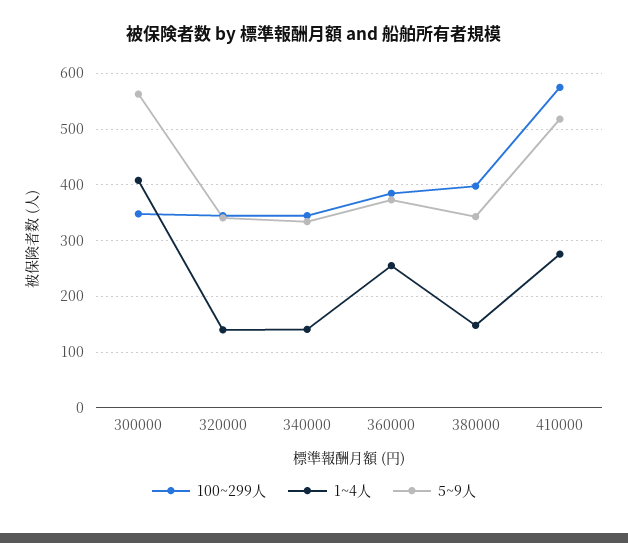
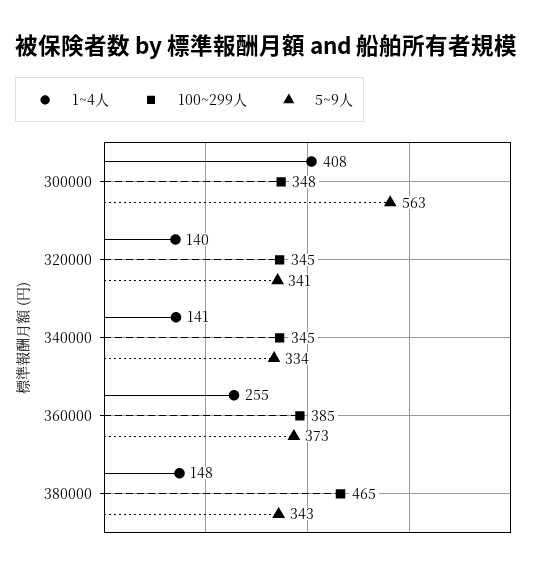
100~299人, 380000: 400 -> 465
100~299人, 410000: 580 -> none
1~4人, 410000: 280 -> none
5~9人, 410000: 520 -> none

